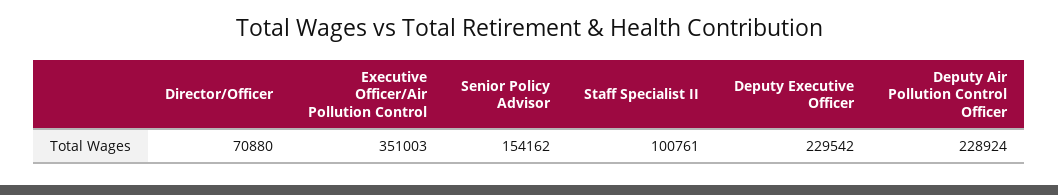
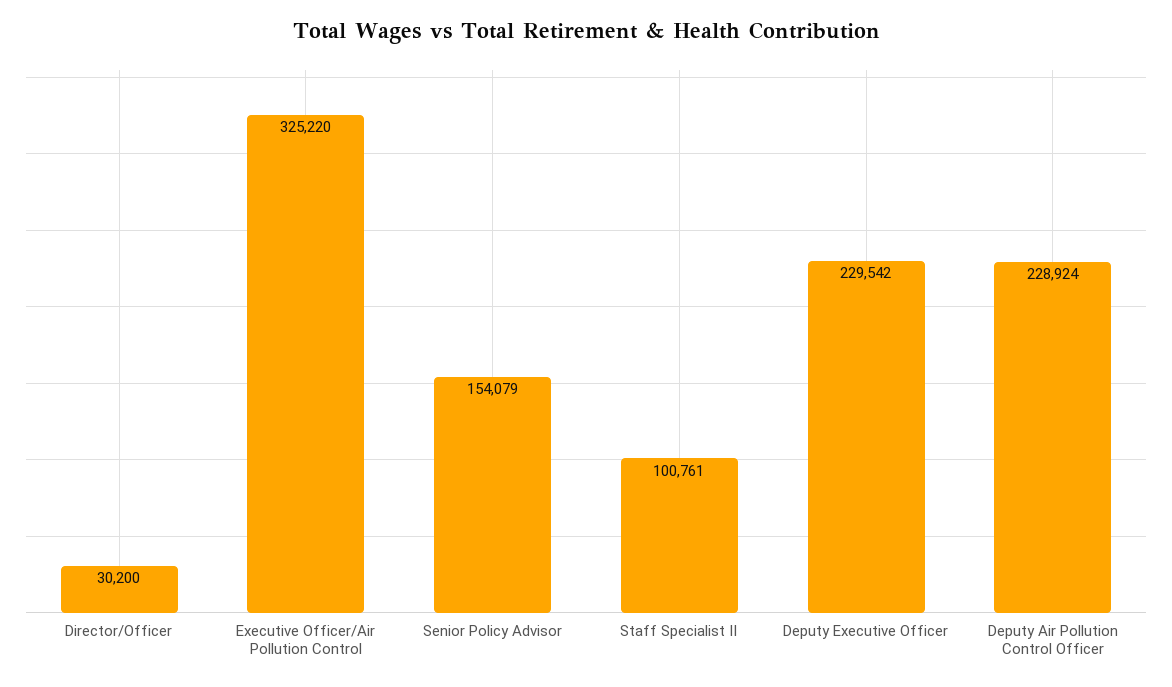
Director/Officer: 70880 -> 30200
Executive Officer/Air Pollution Control: 351003 -> 325220
Senior Policy Advisor: 154162 -> 154079

